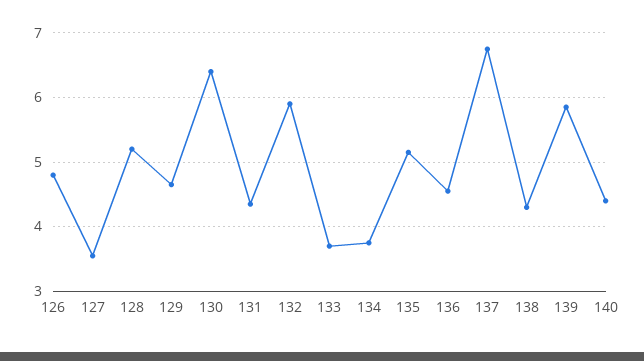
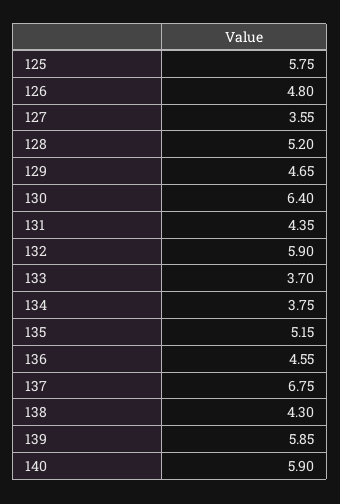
140: 4.4 -> 5.9
125: none -> 5.75

